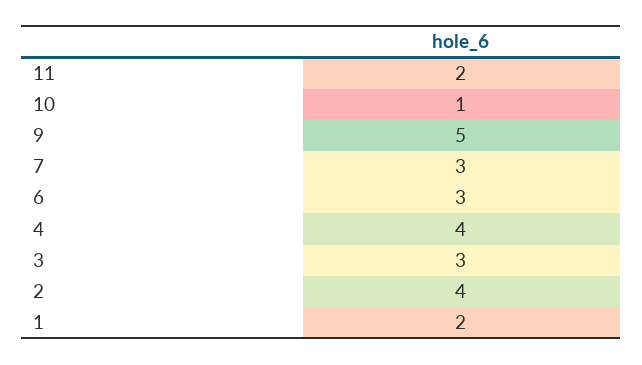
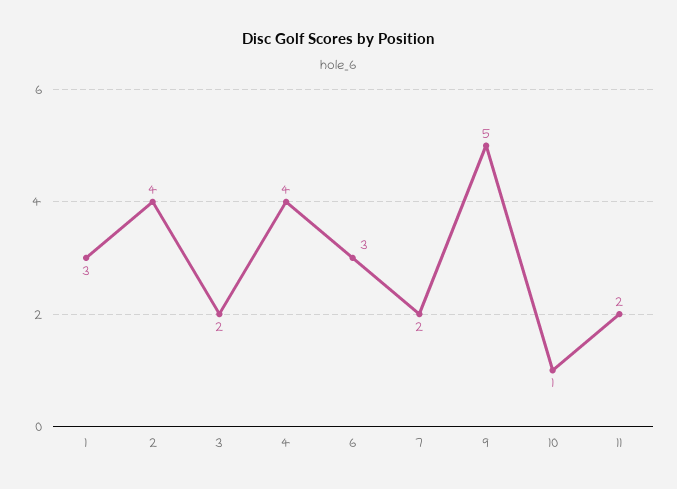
7: 3 -> 2
3: 3 -> 2
1: 2 -> 3

